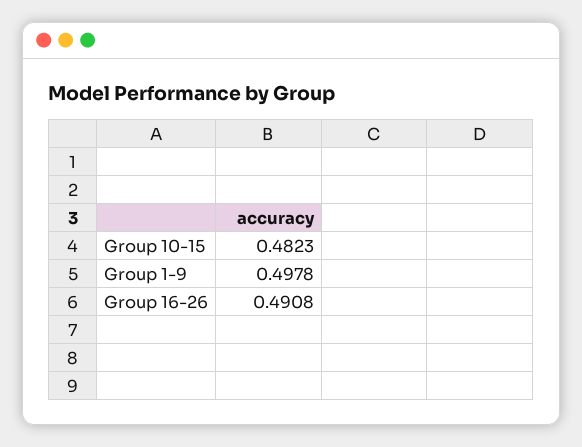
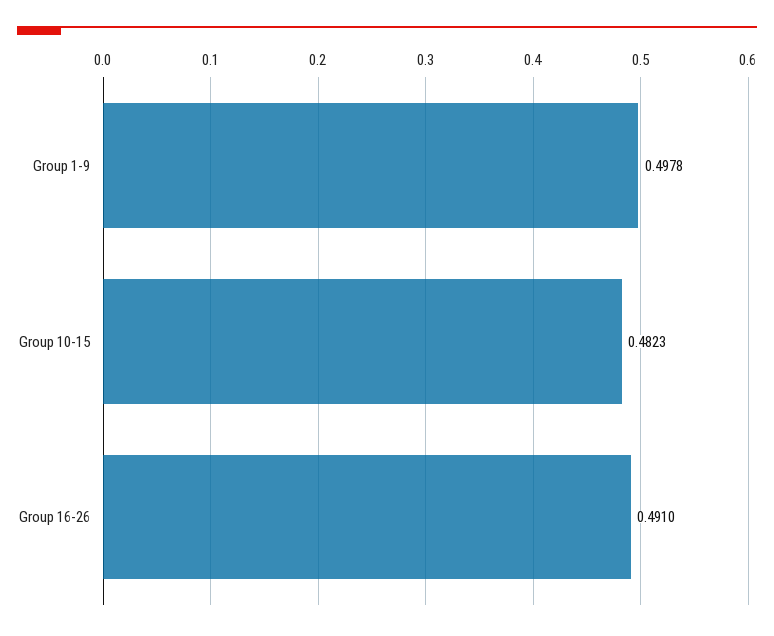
Group 16-26: 0.4908 -> 0.491

